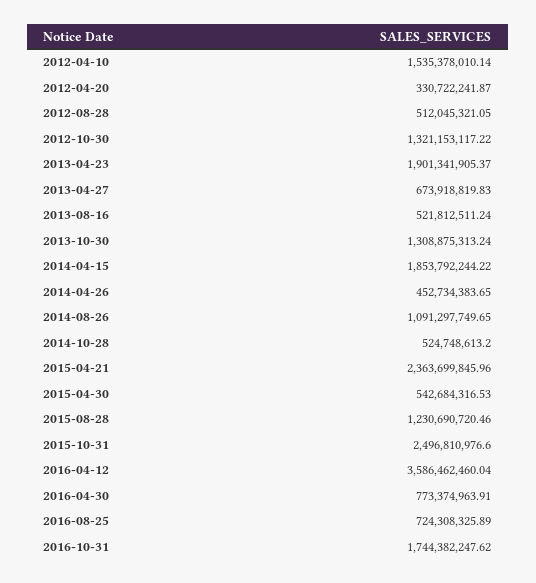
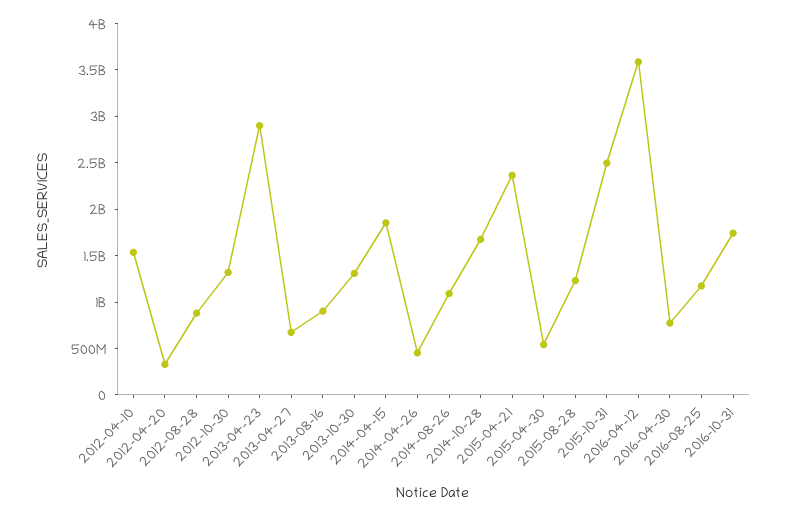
2012-08-28: 512045321.05 -> 900000000
2013-04-23: 1901341905.37 -> 2900000000
2013-08-16: 521812511.24 -> 900000000
2014-10-28: 524748613.2 -> 1700000000
2016-08-25: 724308325.89 -> 1200000000

